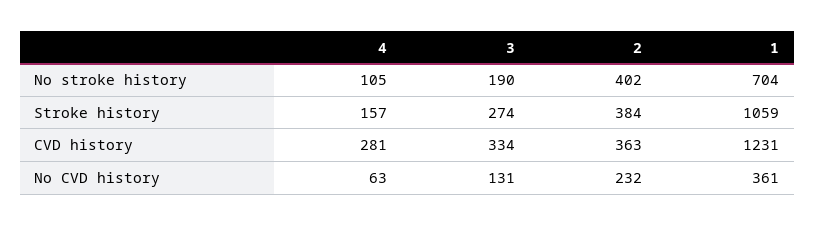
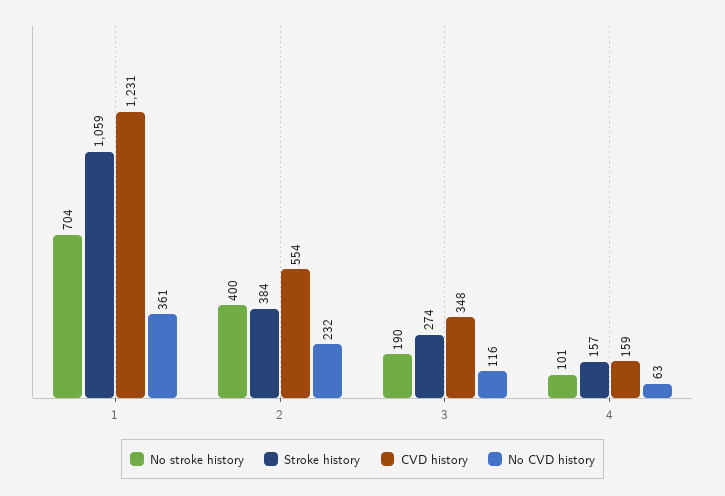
No stroke history, 4: 105 -> 101
No stroke history, 2: 402 -> 400
CVD history, 4: 281 -> 159
CVD history, 3: 334 -> 348
CVD history, 2: 363 -> 554
No CVD history, 3: 131 -> 116

